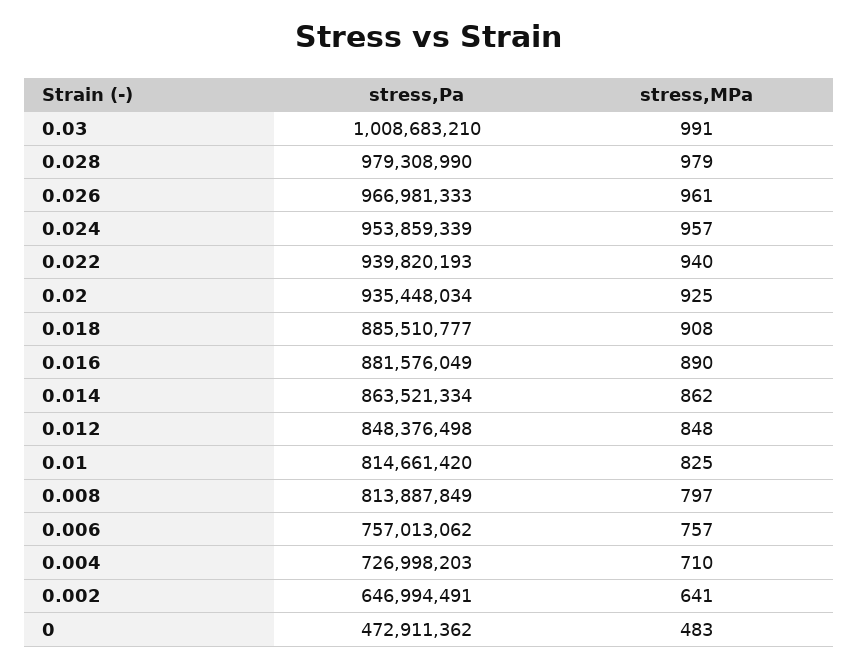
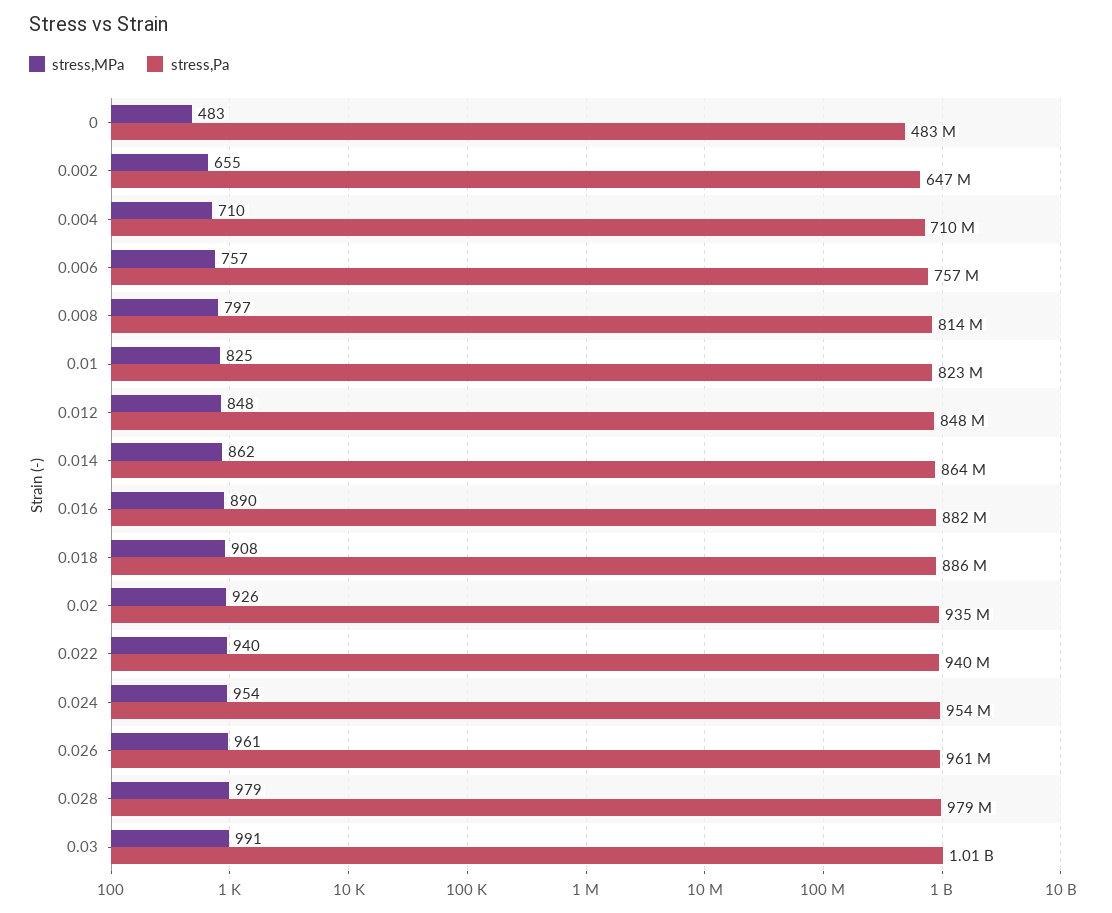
stress,Pa, 0.026: 966981333 -> 961000000
stress,MPa, 0.024: 957 -> 954
stress,MPa, 0.02: 925 -> 926
stress,Pa, 0.01: 814661420 -> 823000000
stress,Pa, 0.004: 726998203 -> 710000000
stress,MPa, 0.002: 641 -> 655
stress,Pa, 0: 472911362 -> 483000000

